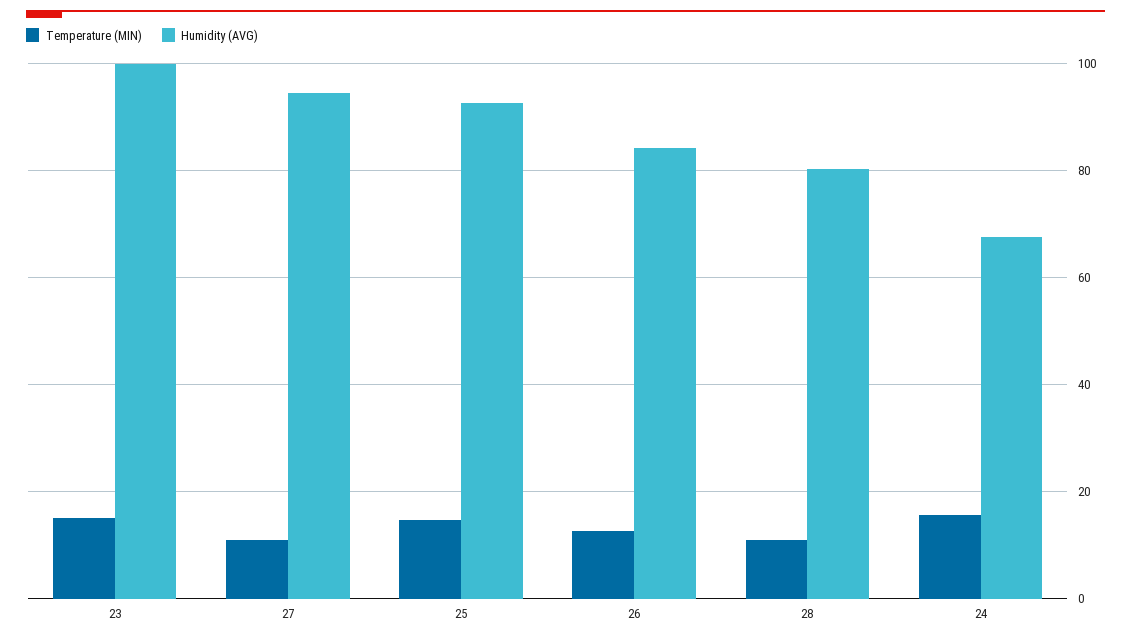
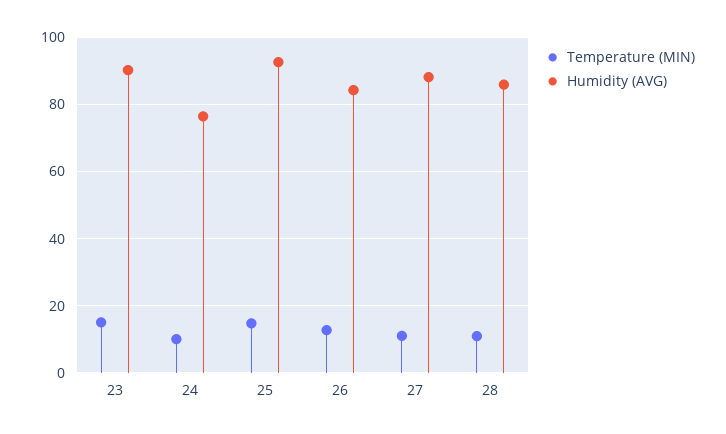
Humidity (AVG), 23: 100 -> 90
Humidity (AVG), 27: 94 -> 88
Humidity (AVG), 28: 80 -> 86
Temperature (MIN), 24: 16 -> 10
Humidity (AVG), 24: 68 -> 76

